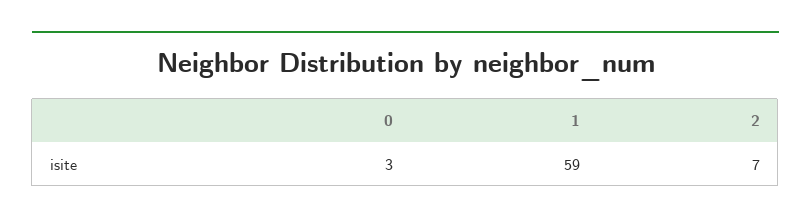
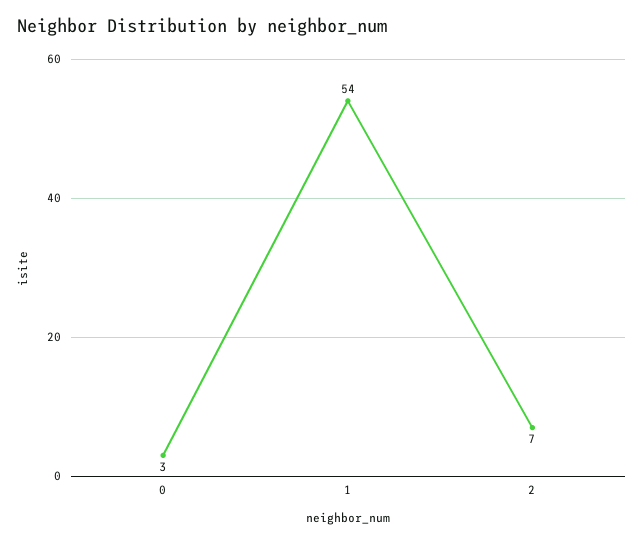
1: 59 -> 54

